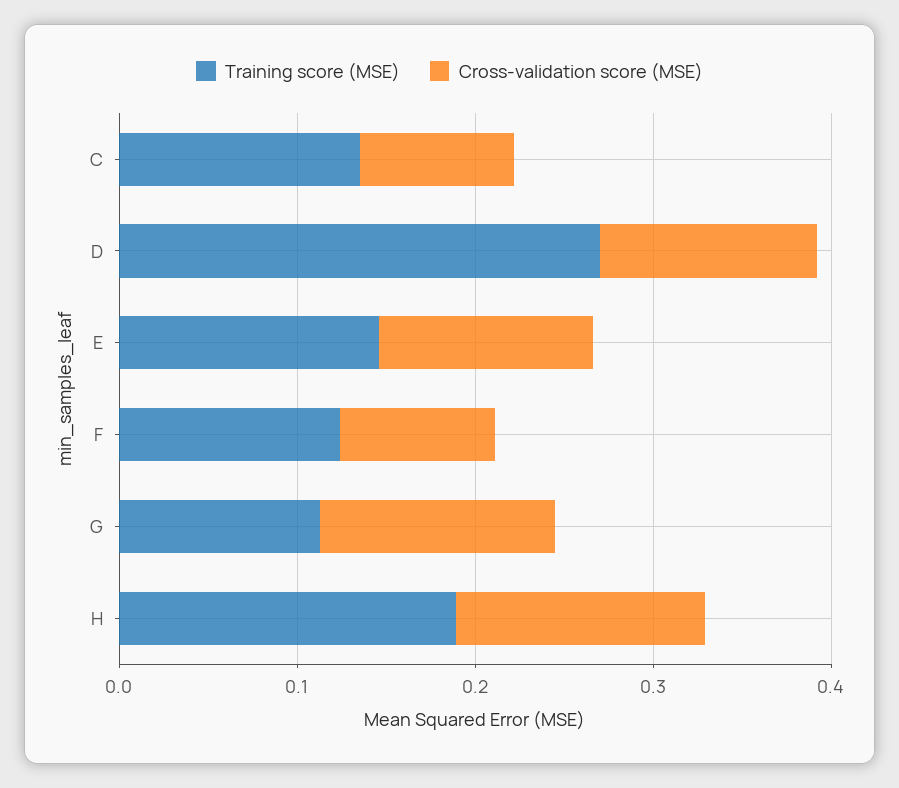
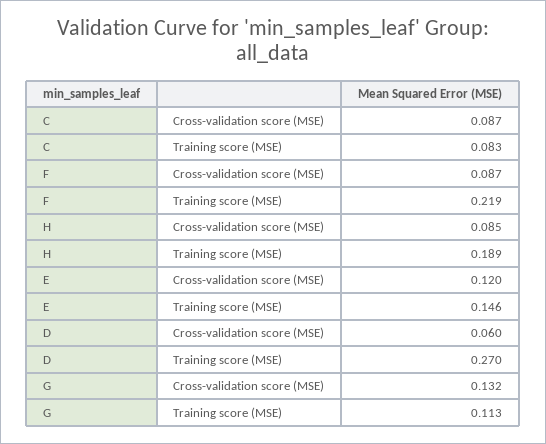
Training score (MSE), C: 0.14 -> 0.083
Cross-validation score (MSE), D: 0.12 -> 0.06
Training score (MSE), F: 0.12 -> 0.219
Cross-validation score (MSE), H: 0.14 -> 0.085

